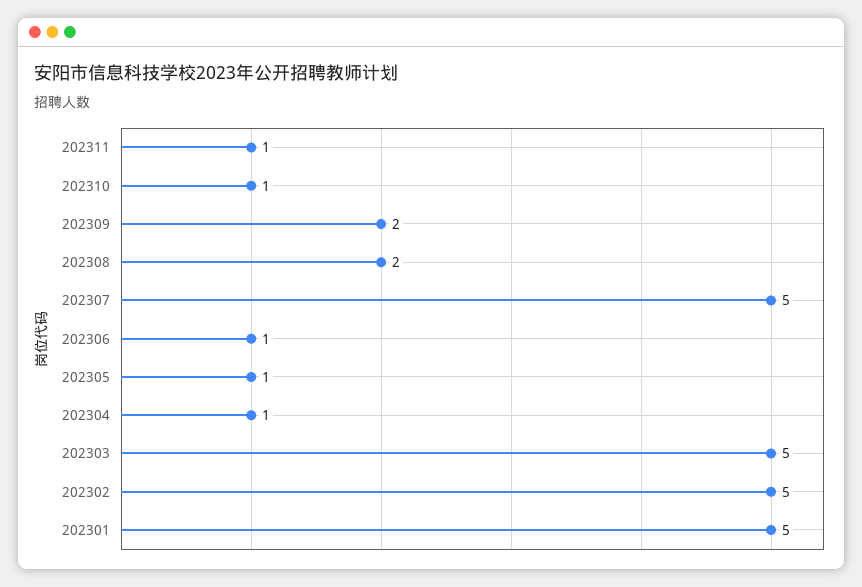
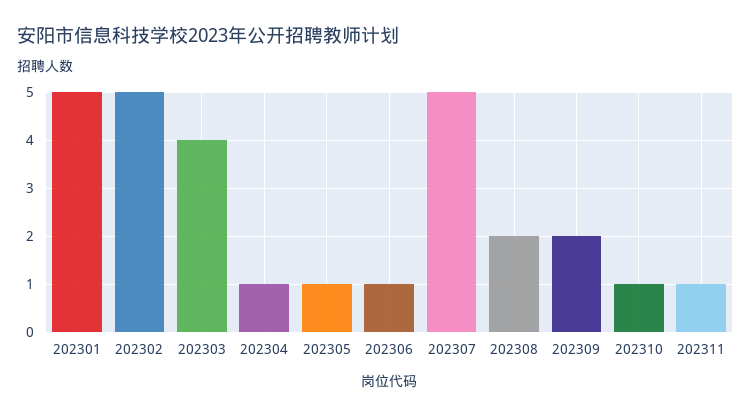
202303: 5 -> 4

